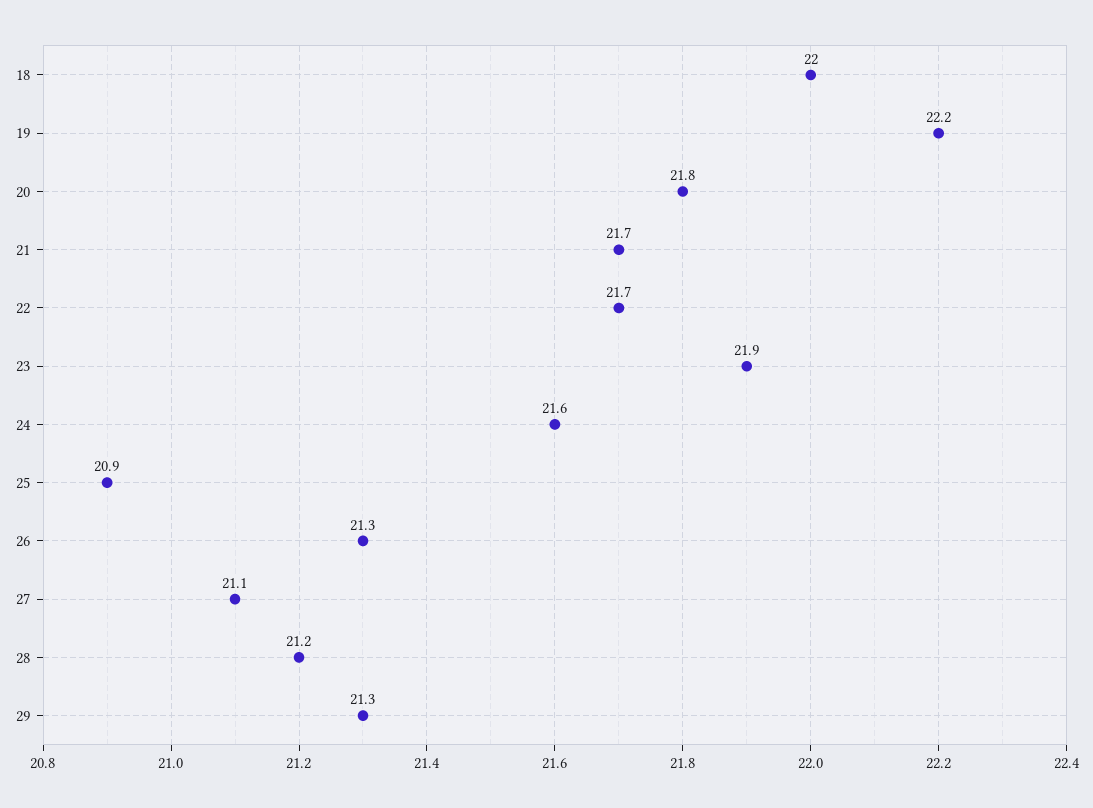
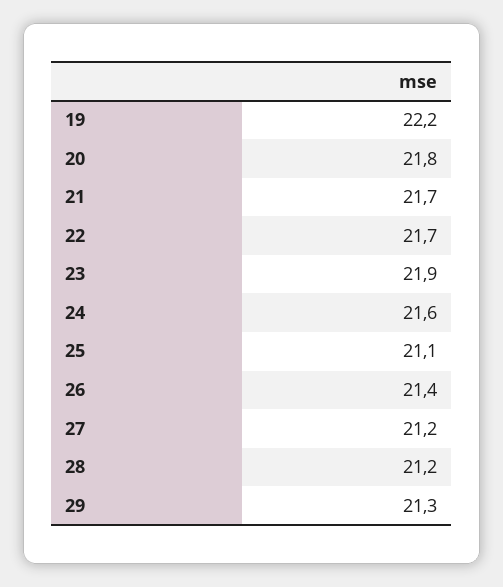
18: 22 -> none
25: 20.9 -> 21.1
26: 21.3 -> 21.4
27: 21.1 -> 21.2

